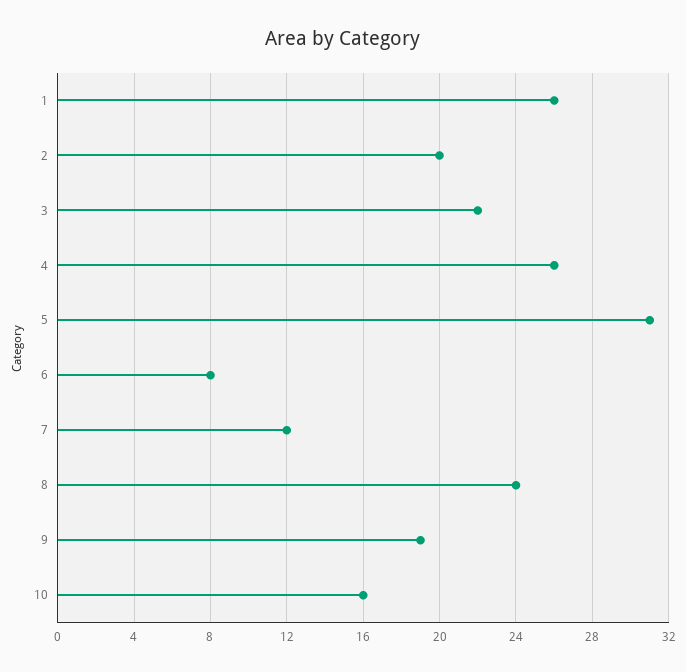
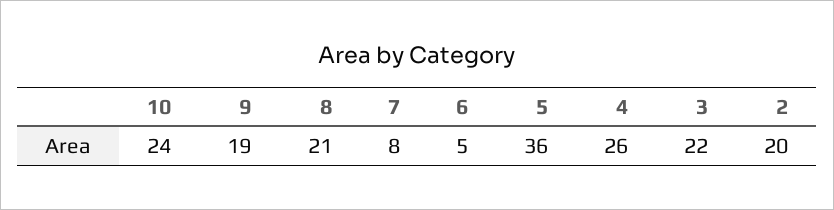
1: 26 -> none
5: 31 -> 36
6: 8 -> 5
7: 12 -> 8
8: 24 -> 21
10: 16 -> 24

